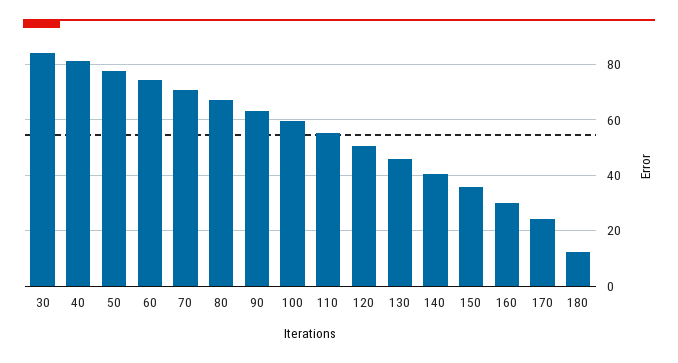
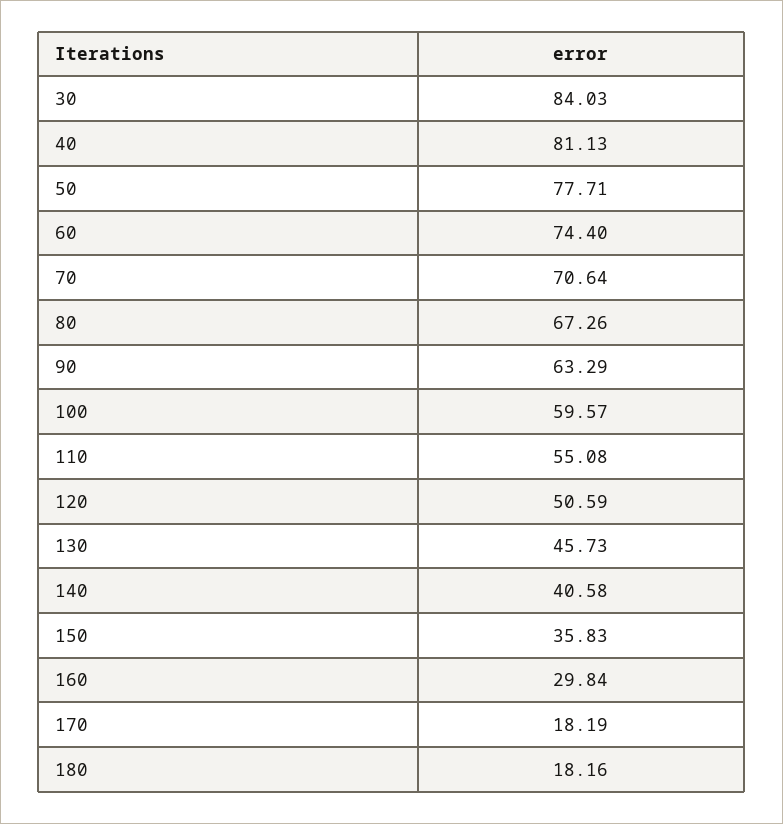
170: 25 -> 18.19
180: 12.5 -> 18.16

